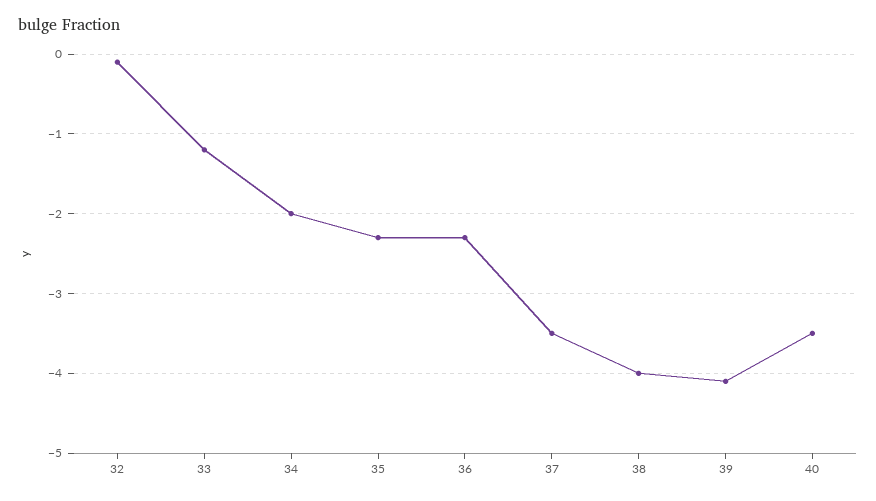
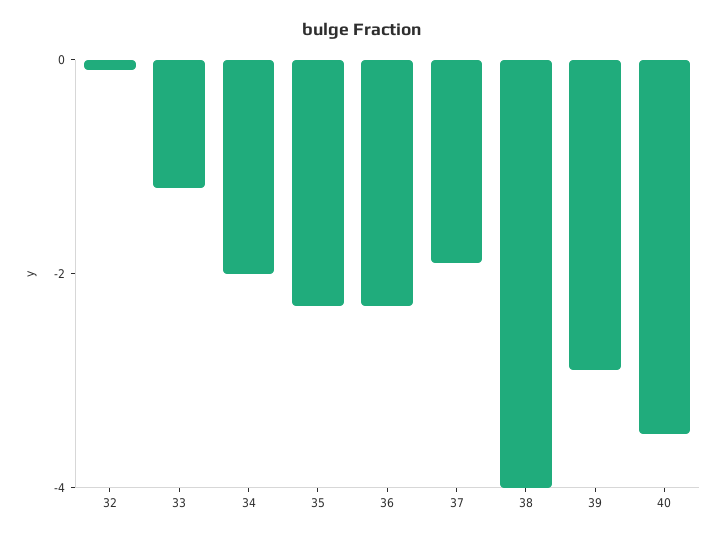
37: -3.5 -> -2
39: -4.1 -> -3

